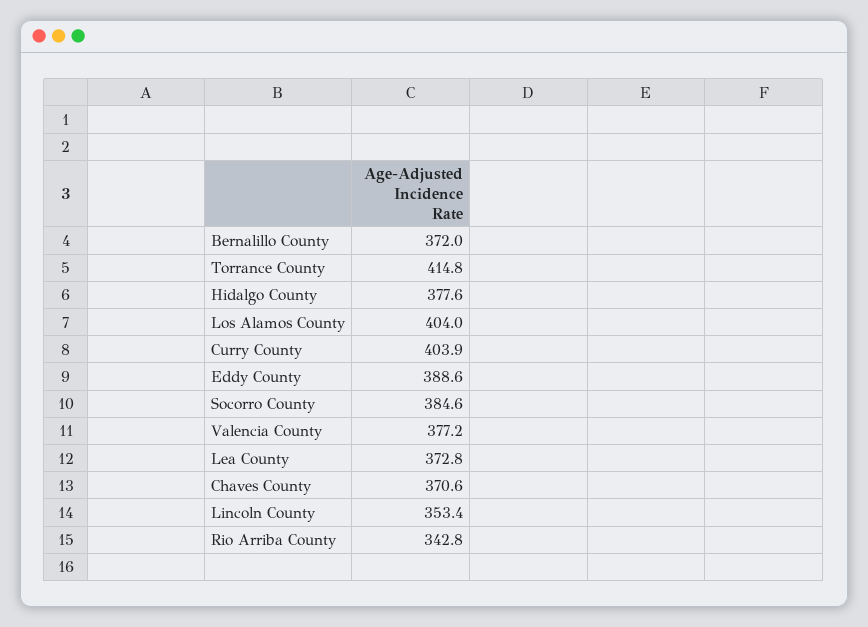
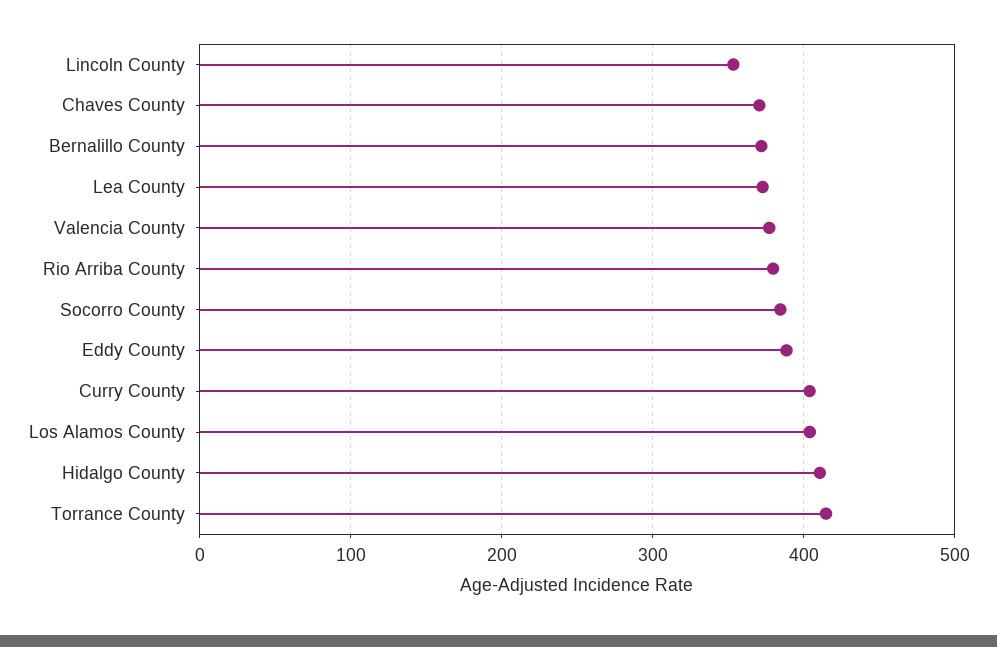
Hidalgo County: 377.6 -> 410
Rio Arriba County: 342.8 -> 380

